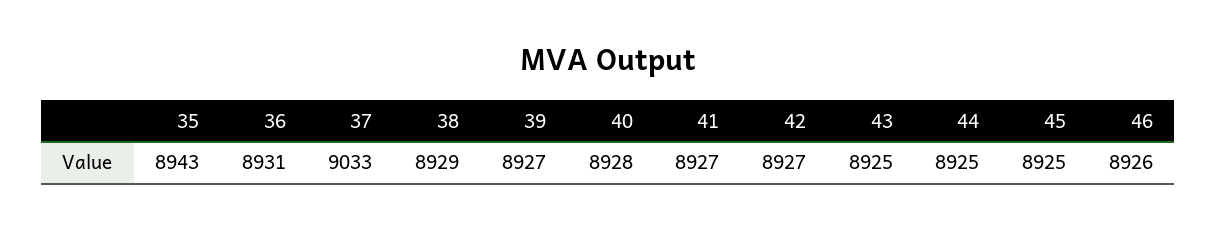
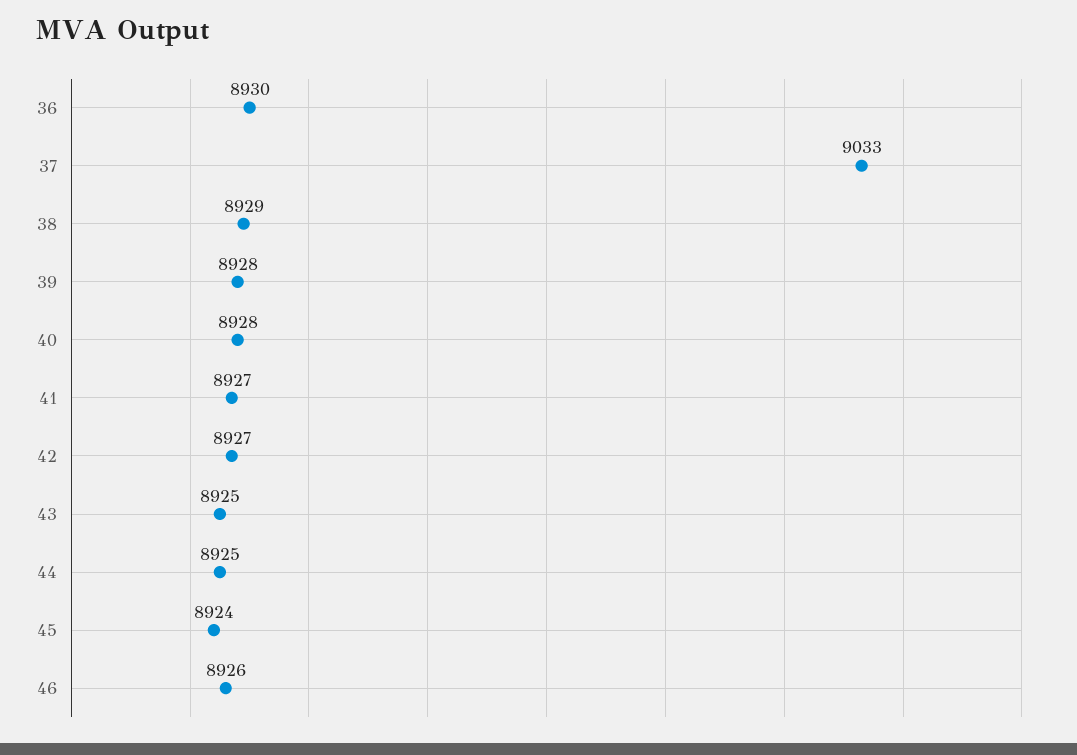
35: 8943 -> none
36: 8931 -> 8930
39: 8927 -> 8928
45: 8925 -> 8924

